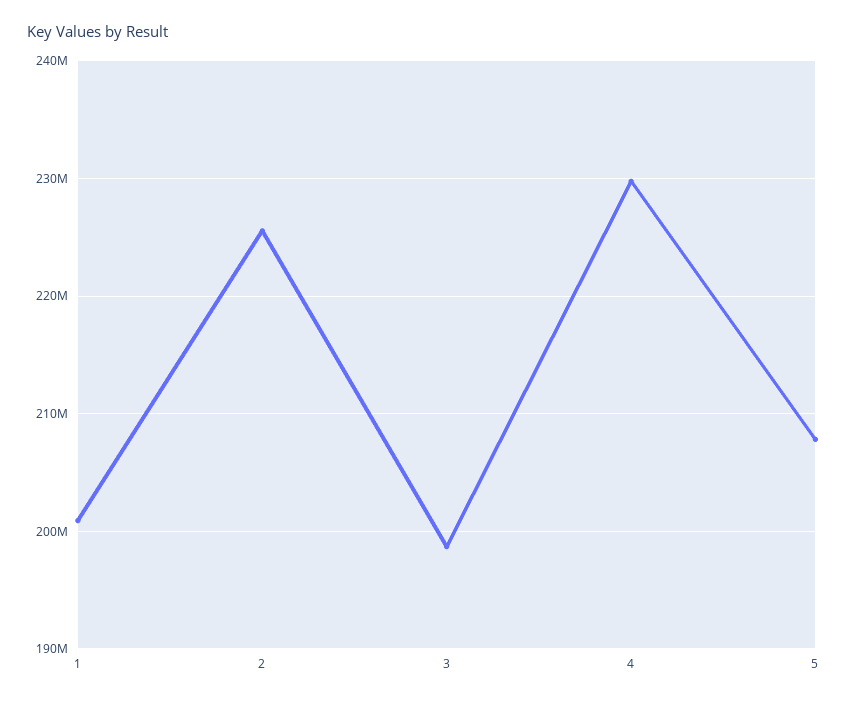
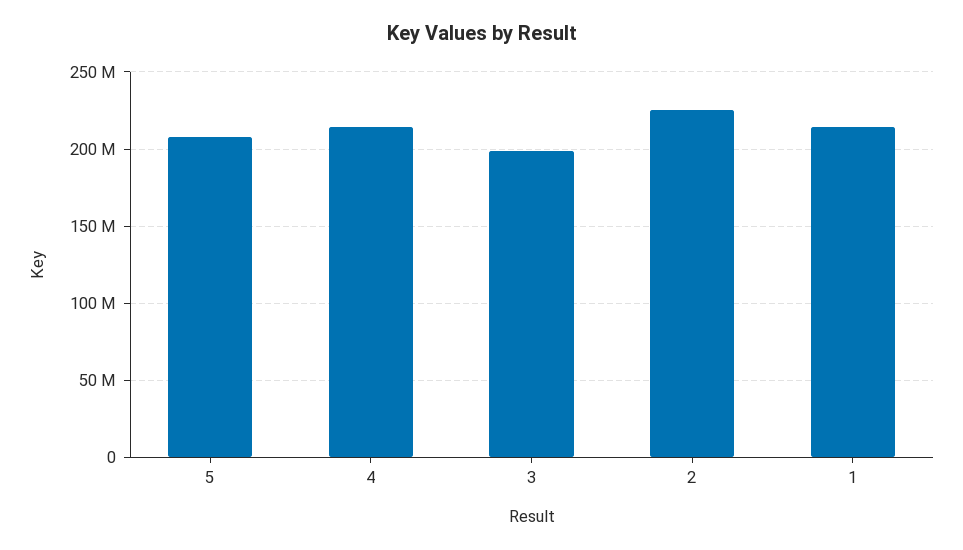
1: 201000000 -> 215000000
4: 230000000 -> 215000000

